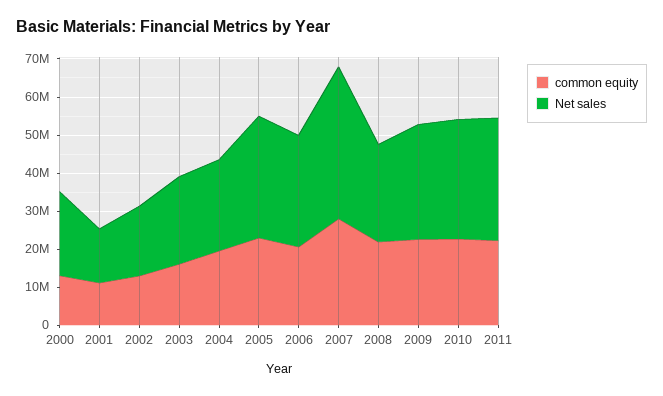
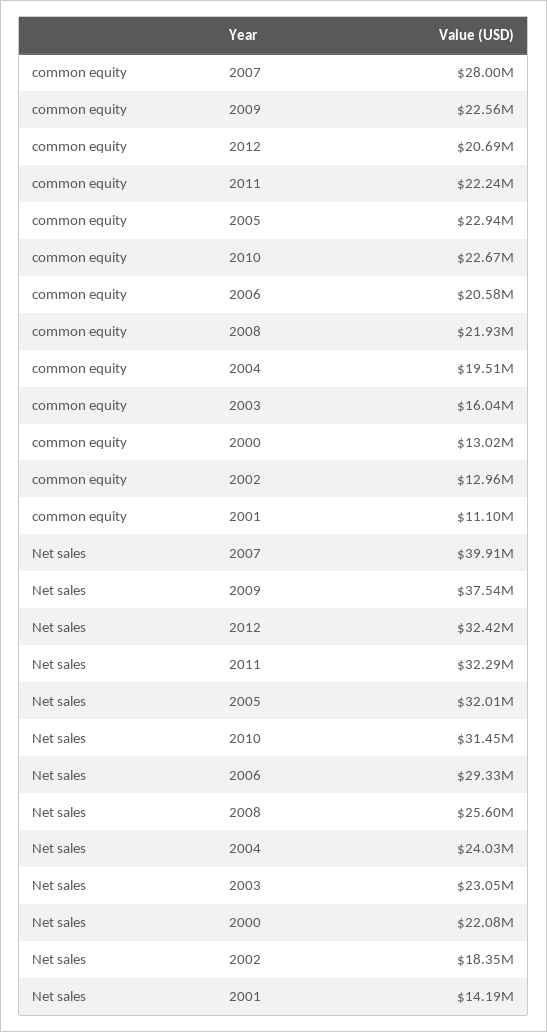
Net sales, 2009: 30000000 -> 37540000
common equity, 2012: none -> 20690000
Net sales, 2012: none -> 32420000

